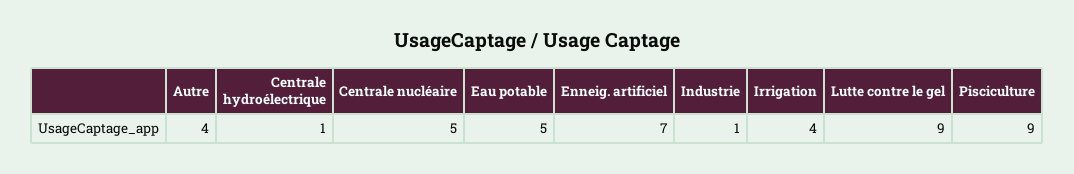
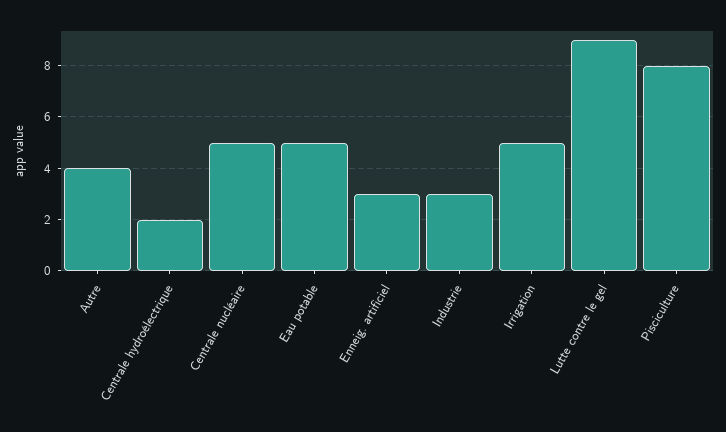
Centrale hydroélectrique: 1 -> 2
Enneig. artificiel: 7 -> 3
Industrie: 1 -> 3
Irrigation: 4 -> 5
Pisciculture: 9 -> 8

